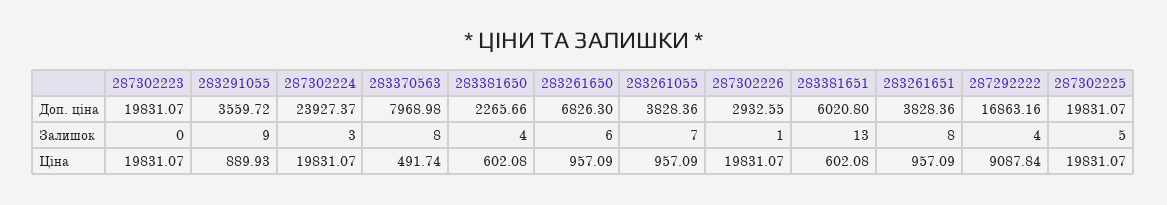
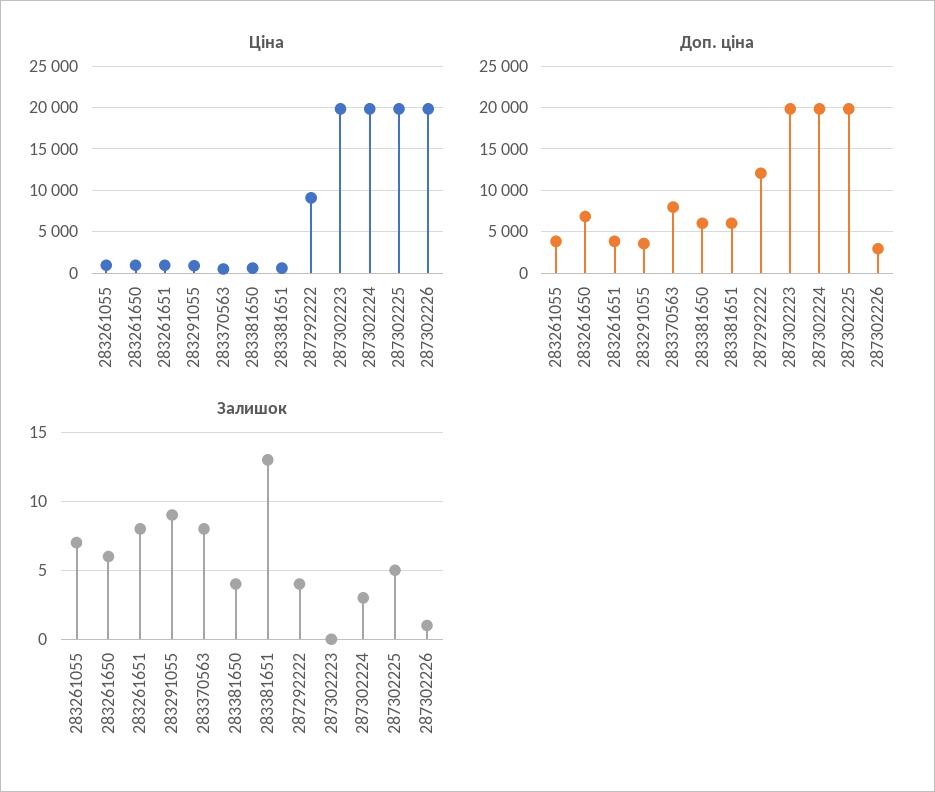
Доп. ціна, 287302224: 23927.37 -> 20000
Доп. ціна, 283381650: 2265.66 -> 6000
Доп. ціна, 287292222: 16863.16 -> 12000

